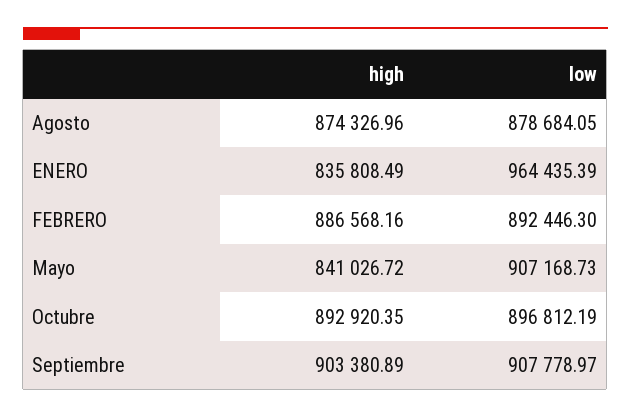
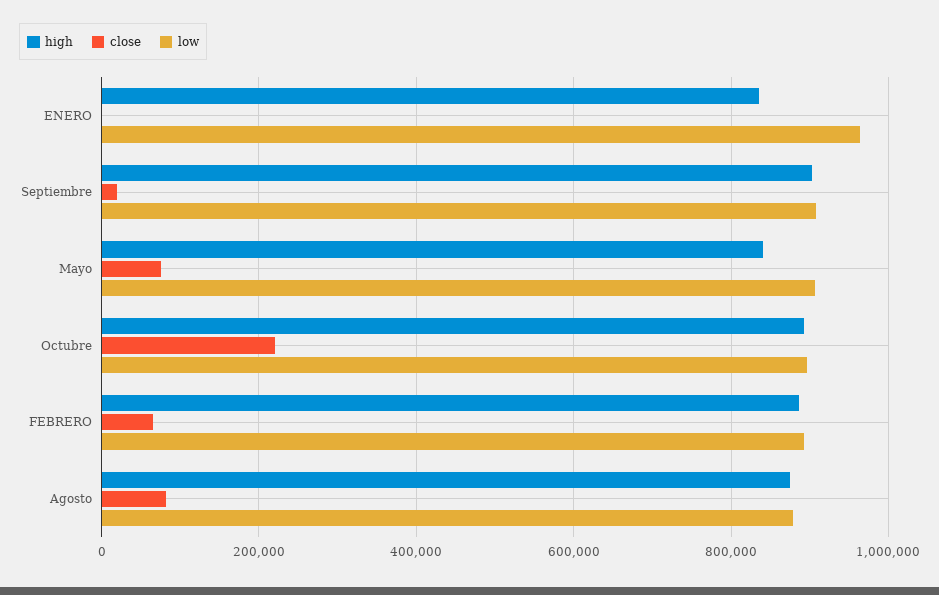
close, ENERO: none -> 0
close, Septiembre: none -> 20000
close, Mayo: none -> 80000
close, Octubre: none -> 220000
close, FEBRERO: none -> 60000
close, Agosto: none -> 80000

